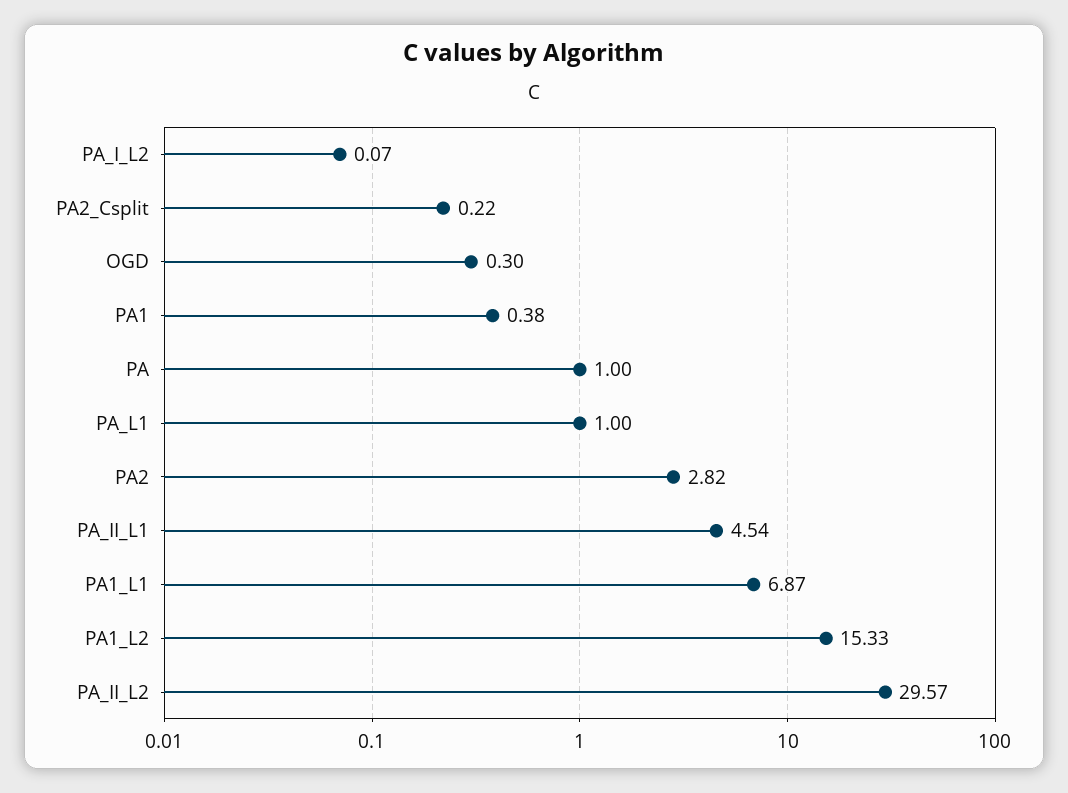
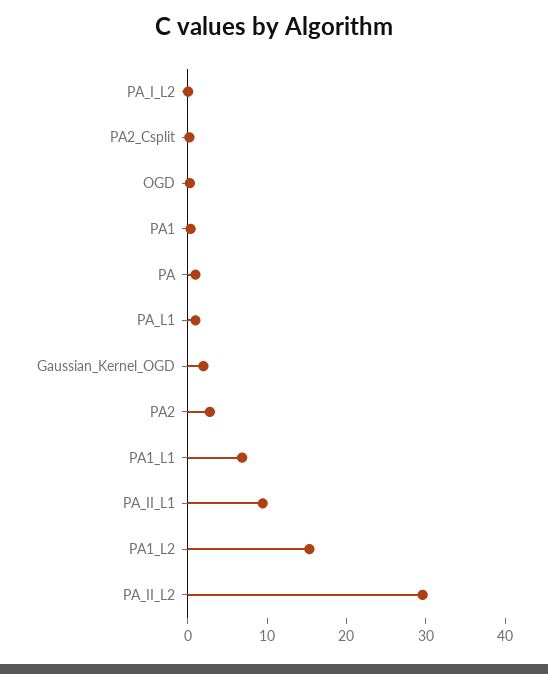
PA_II_L1: 4.54 -> 10
Gaussian_Kernel_OGD: none -> 2

